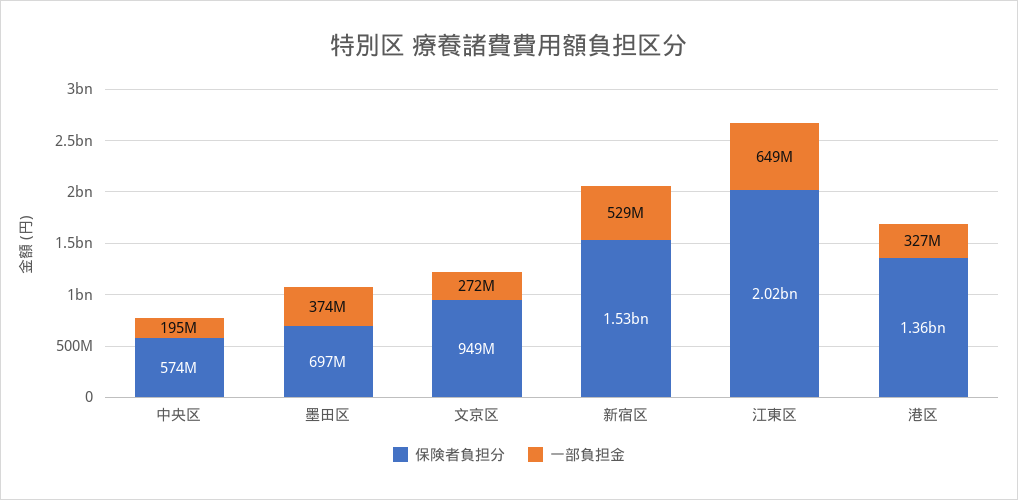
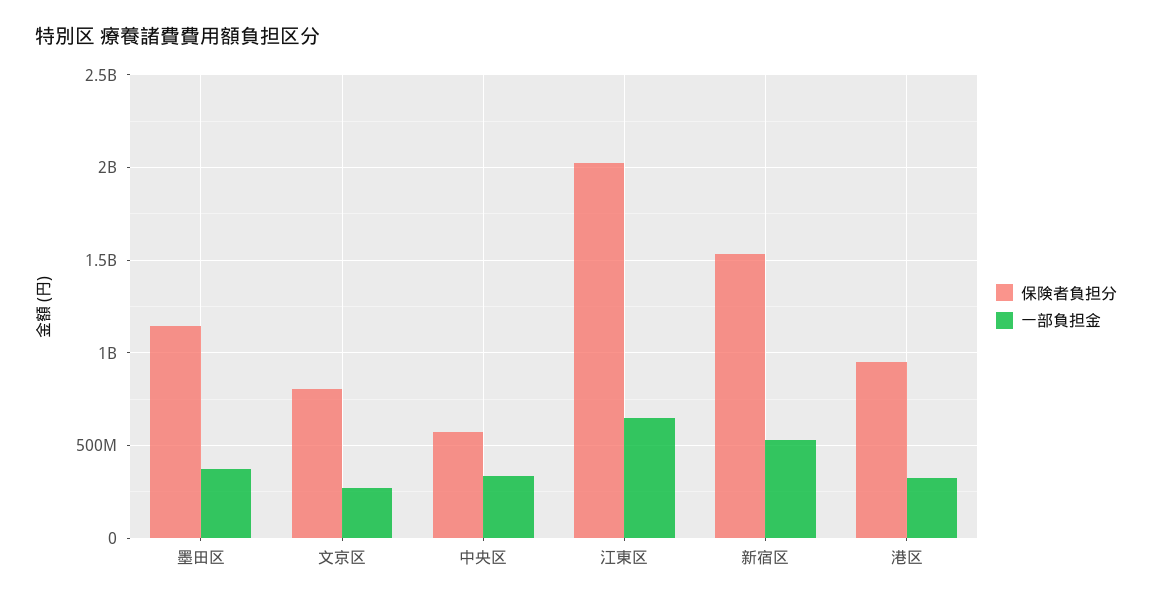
一部負担金, 中央区: 195000000 -> 350000000
保険者負担分, 墨田区: 697000000 -> 1150000000
保険者負担分, 文京区: 949000000 -> 800000000
保険者負担分, 港区: 1360000000 -> 950000000

